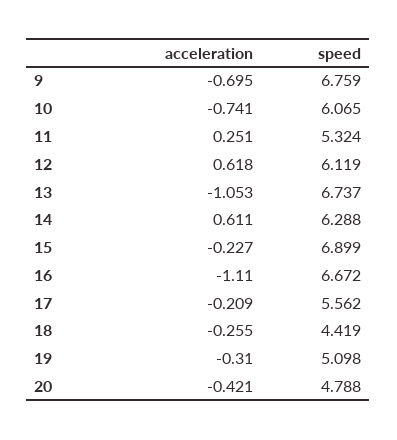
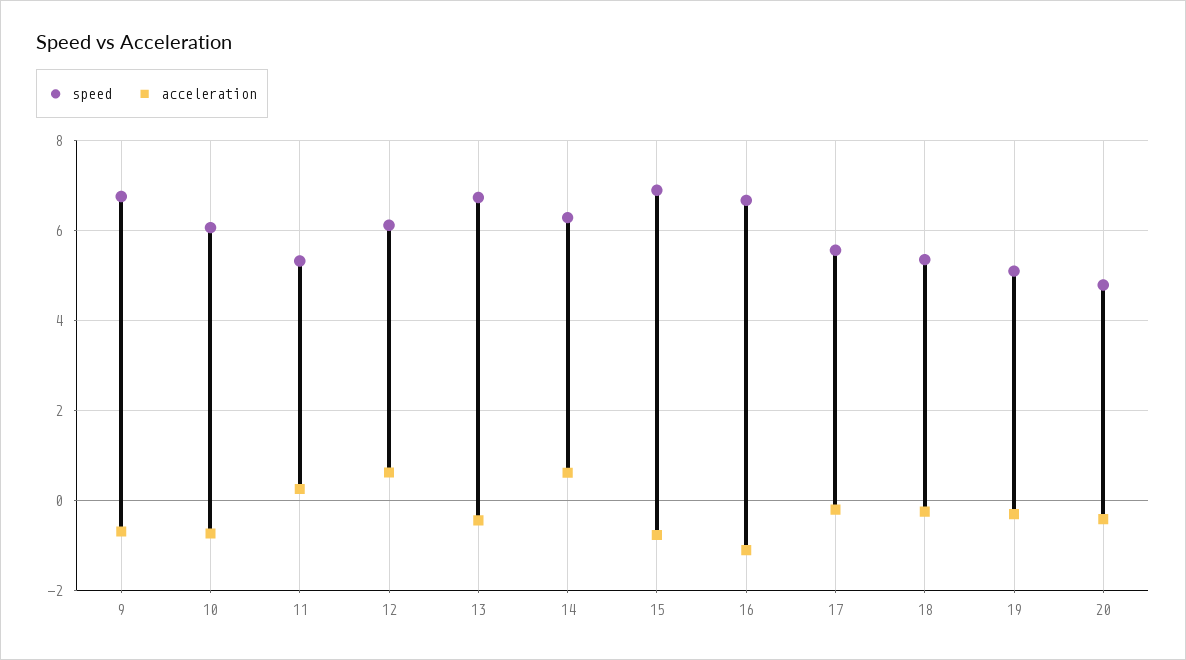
acceleration, 13: -1.053 -> -0.4
acceleration, 15: -0.227 -> -0.8
speed, 18: 4.419 -> 5.4

